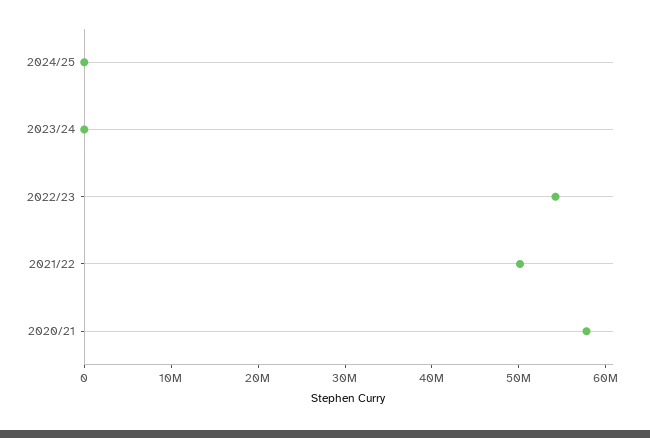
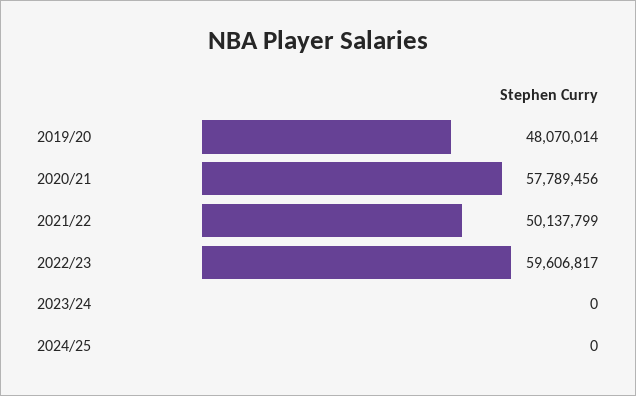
2022/23: 54000000 -> 59606817
2019/20: none -> 48070014

